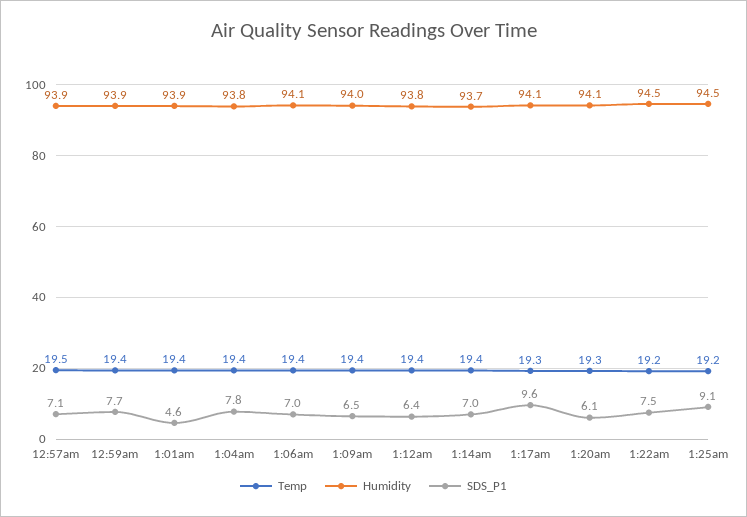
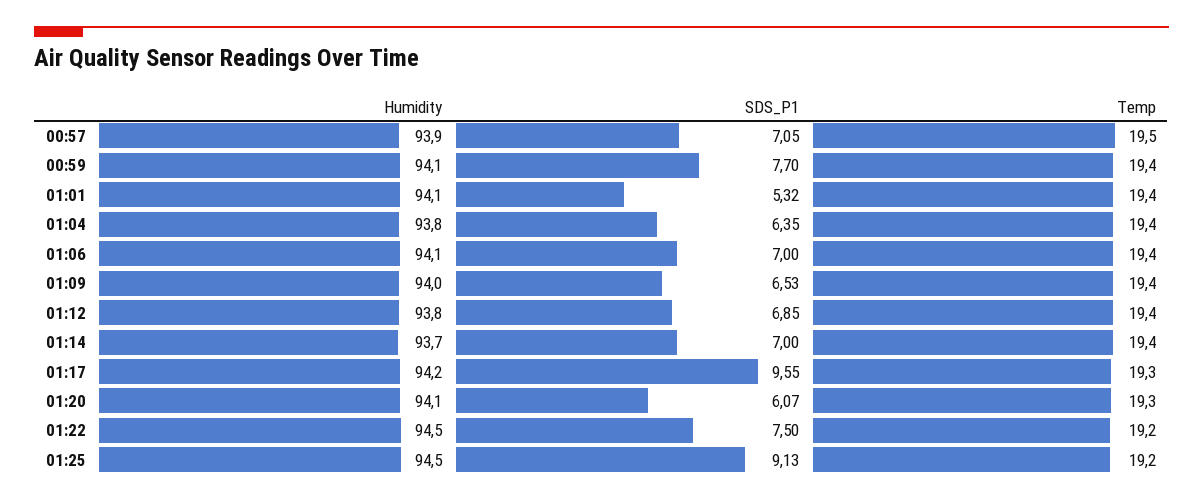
Humidity, 12:59am: 93.9 -> 94.1
Humidity, 1:01am: 93.9 -> 94.1
SDS_P1, 1:01am: 4.6 -> 5.32
SDS_P1, 1:04am: 7.8 -> 6.35
SDS_P1, 1:12am: 6.4 -> 6.85
Humidity, 1:17am: 94.1 -> 94.2

